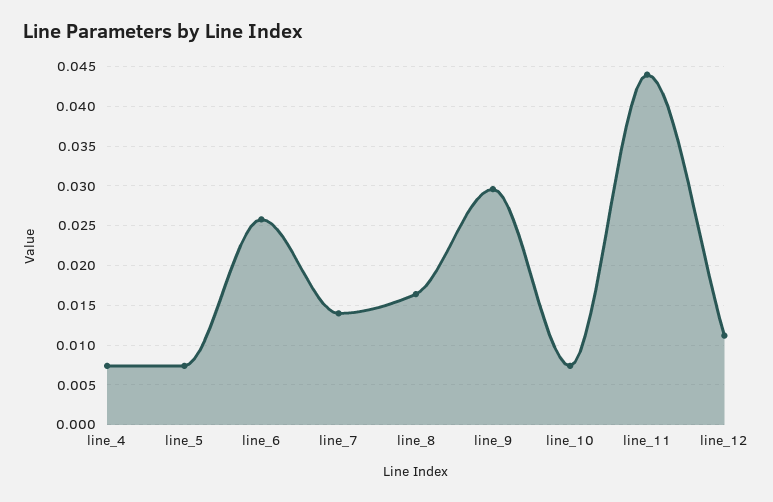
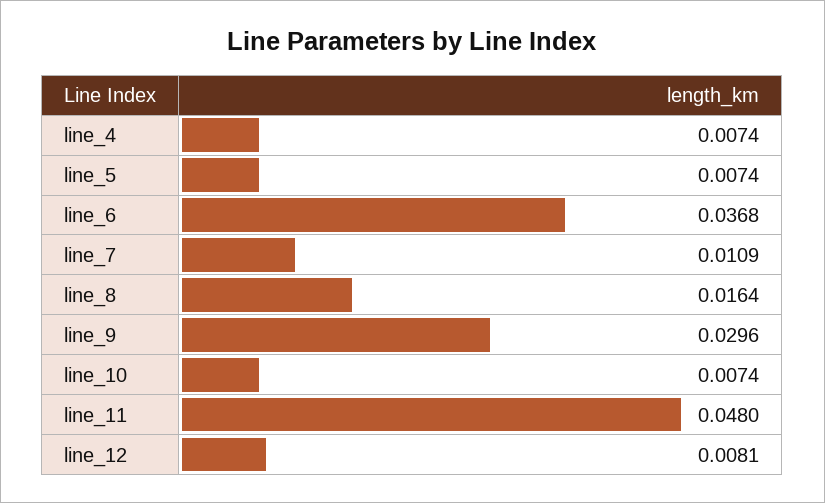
line_6: 0.026 -> 0.0368
line_7: 0.014 -> 0.0109
line_11: 0.044 -> 0.048
line_12: 0.011 -> 0.0081

